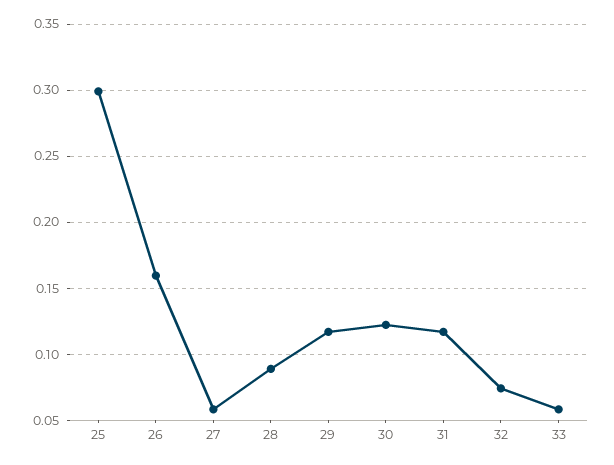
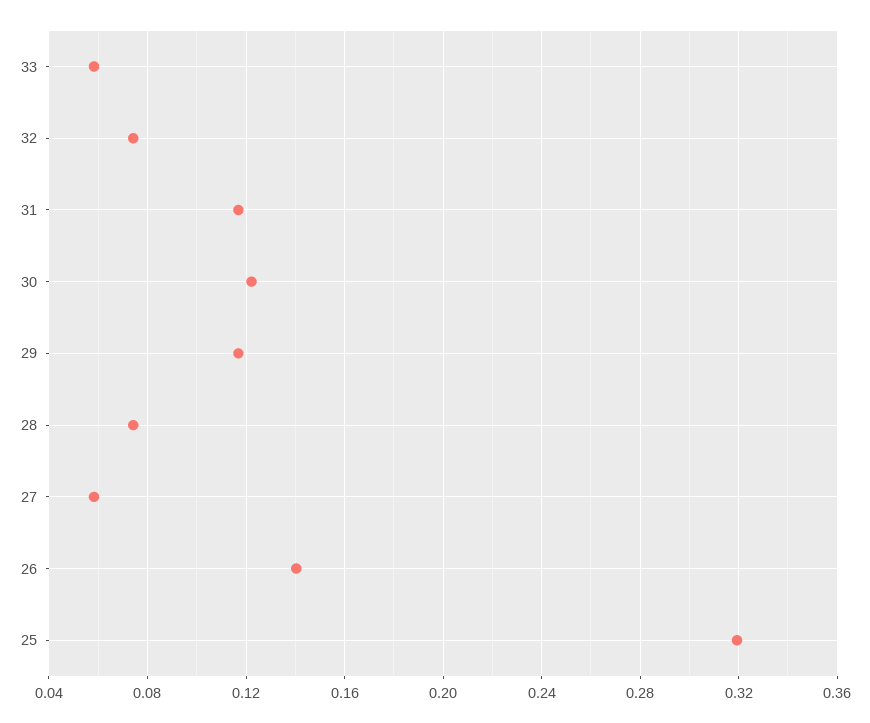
25: 0.3 -> 0.32
26: 0.16 -> 0.14
28: 0.09 -> 0.075

